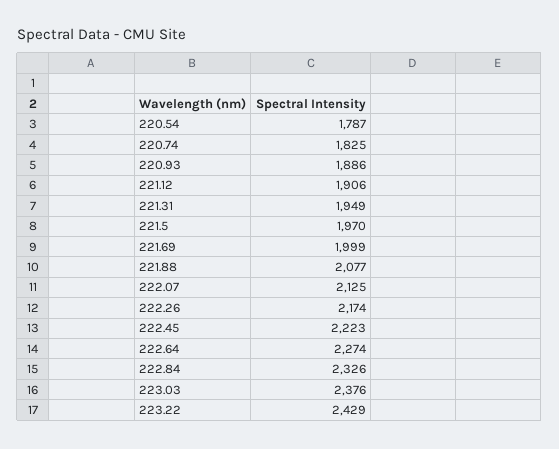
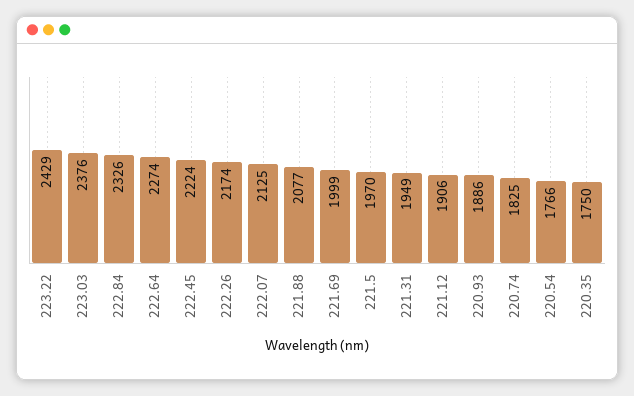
220.54: 1787 -> 1766
222.45: 2223 -> 2224
220.35: none -> 1750

